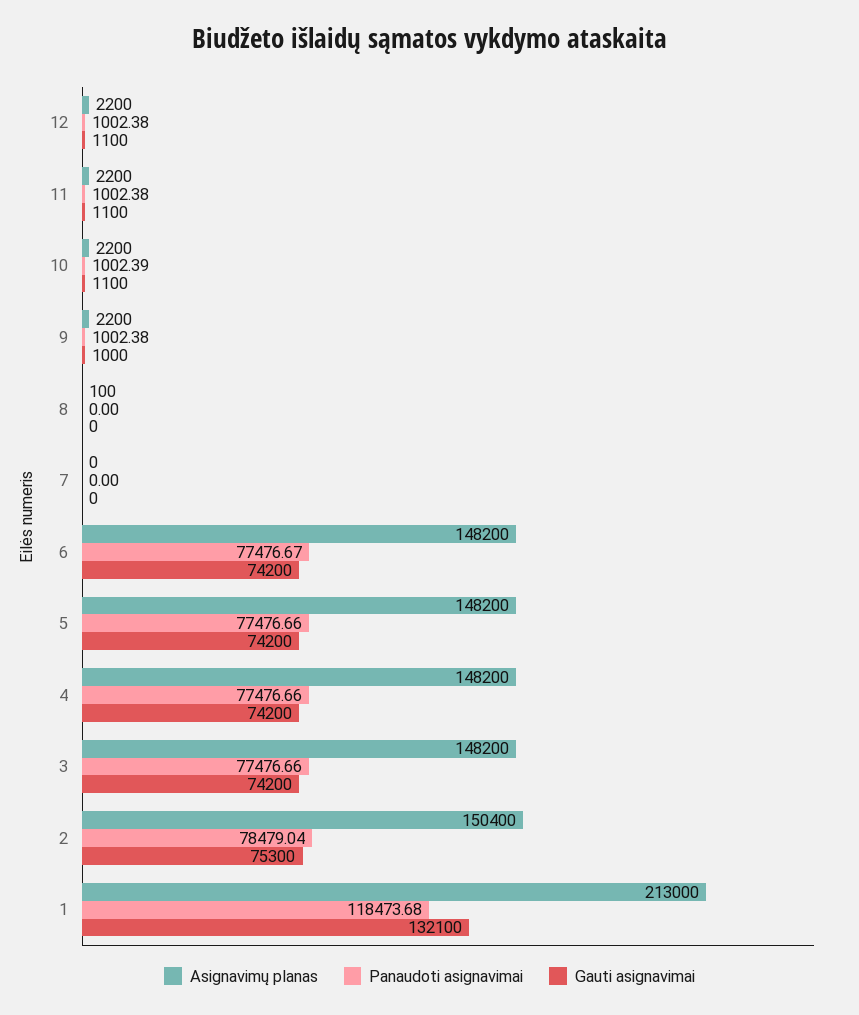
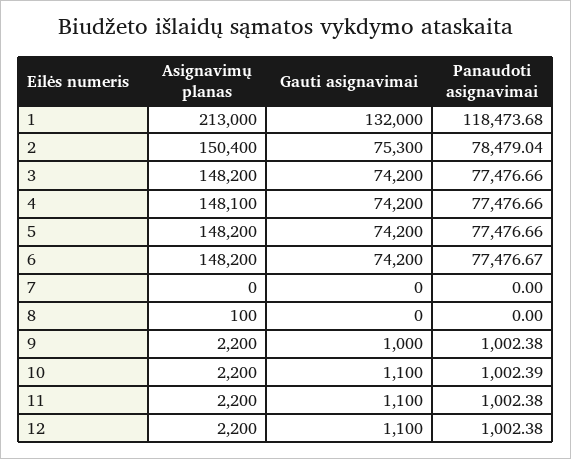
Asignavimų planas, 4: 148200 -> 148100
Gauti asignavimai, 1: 132100 -> 132000

